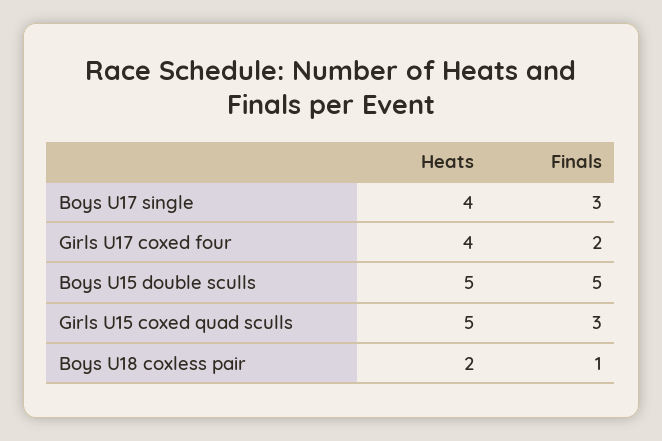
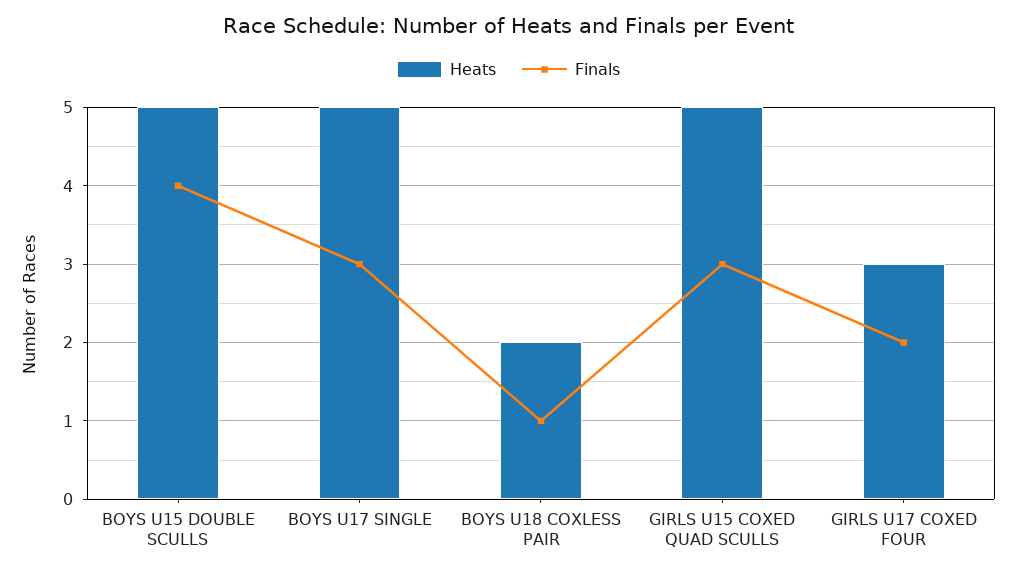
Heats, Boys U17 single: 4 -> 5
Heats, Girls U17 coxed four: 4 -> 3
Finals, Boys U15 double sculls: 5 -> 4

